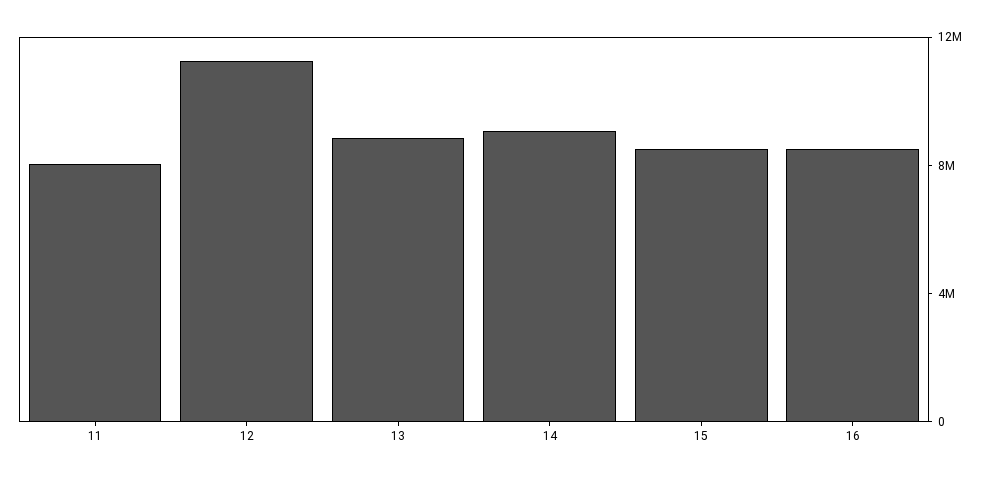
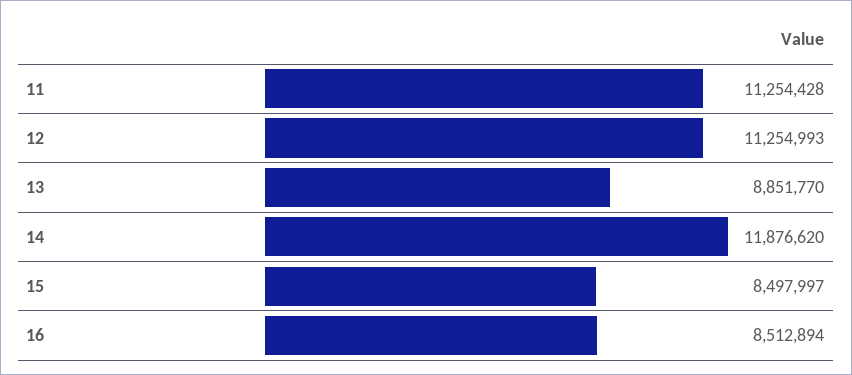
11: 8000000 -> 11254428
14: 9000000 -> 11876620

